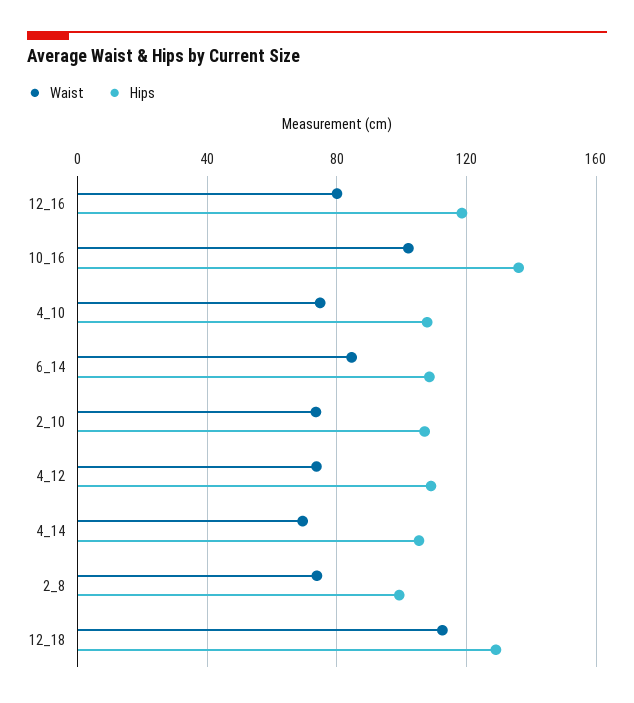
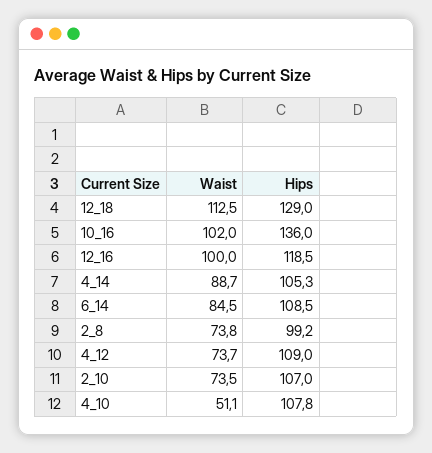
Waist, 12_16: 80 -> 100
Waist, 4_10: 75 -> 51.1
Waist, 4_14: 70 -> 88.7

